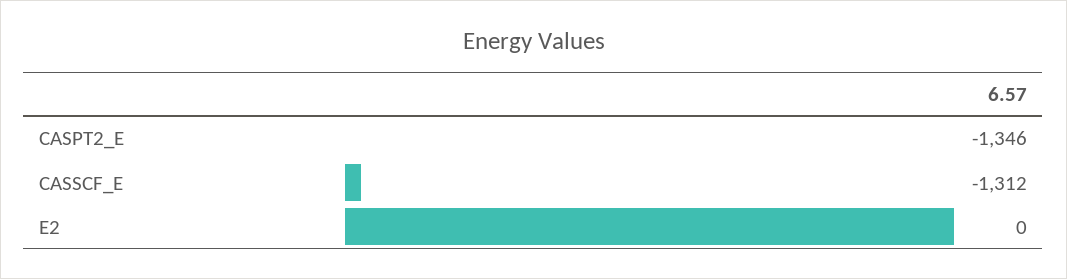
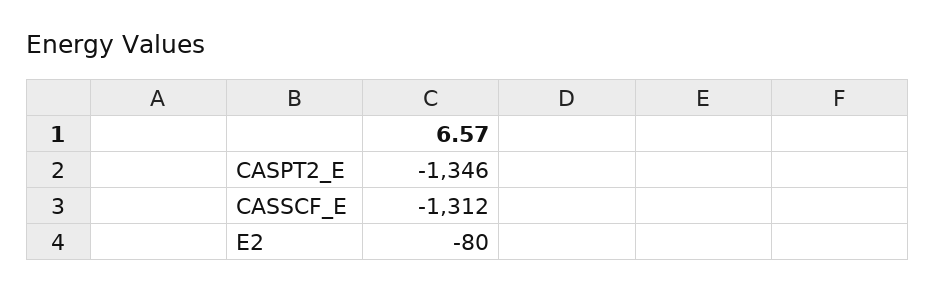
E2: 0 -> -80

